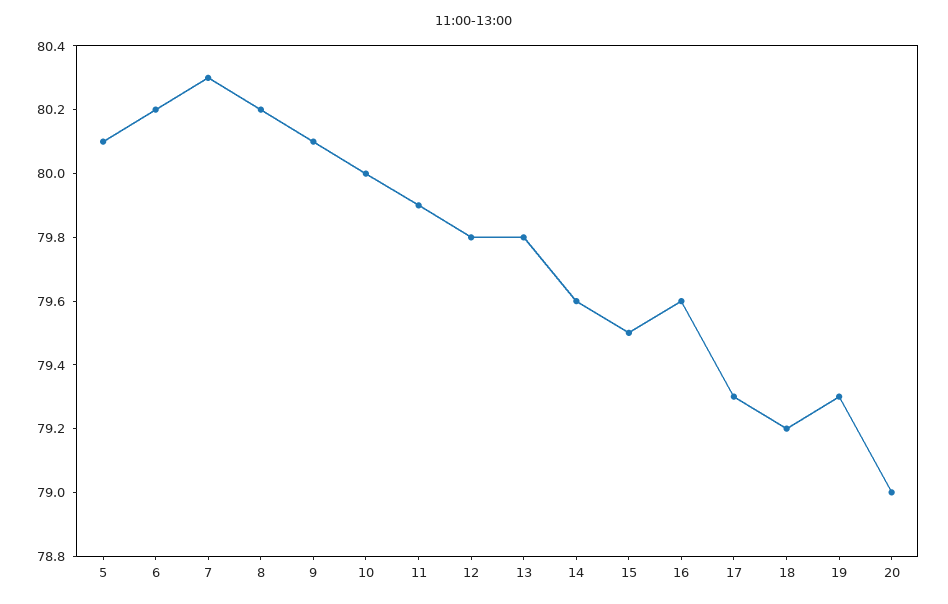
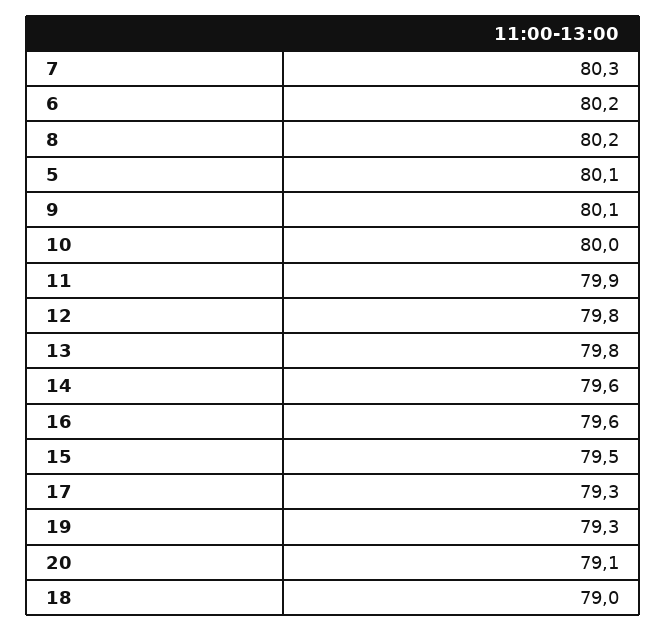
18: 79.2 -> 79
20: 79 -> 79.1

